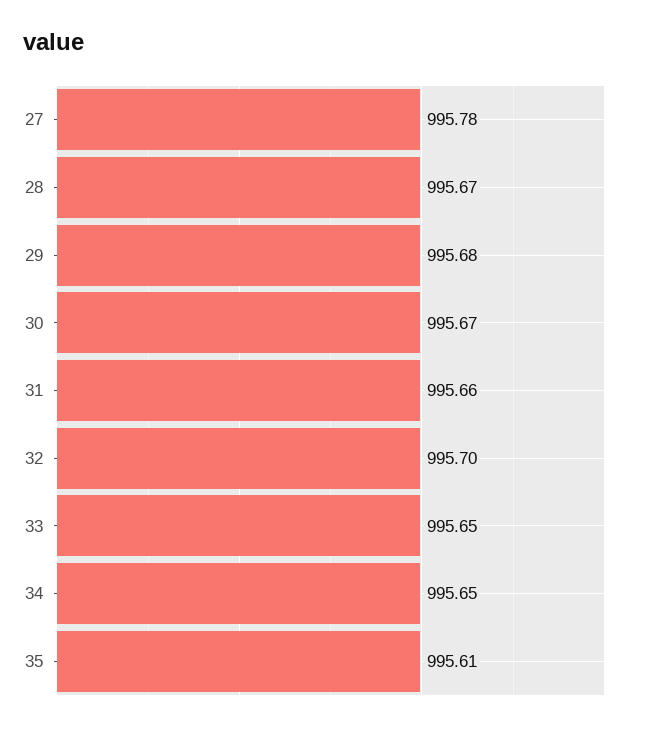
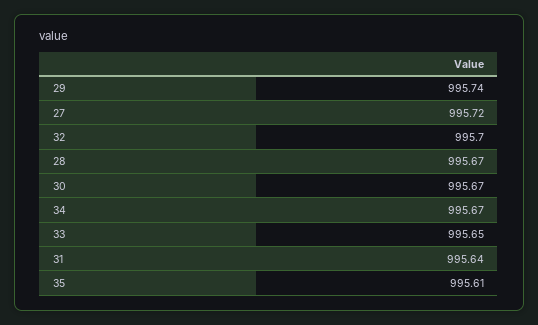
27: 995.78 -> 995.72
29: 995.68 -> 995.74
31: 995.66 -> 995.64
34: 995.65 -> 995.67

